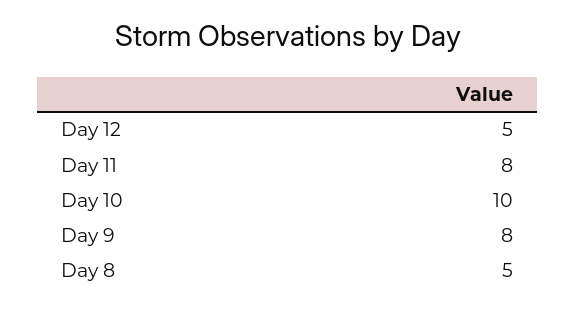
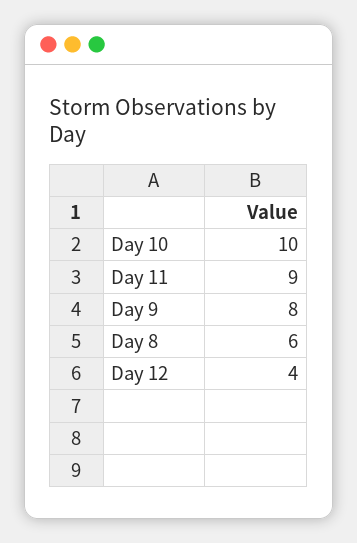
Day 12: 5 -> 4
Day 11: 8 -> 9
Day 8: 5 -> 6

